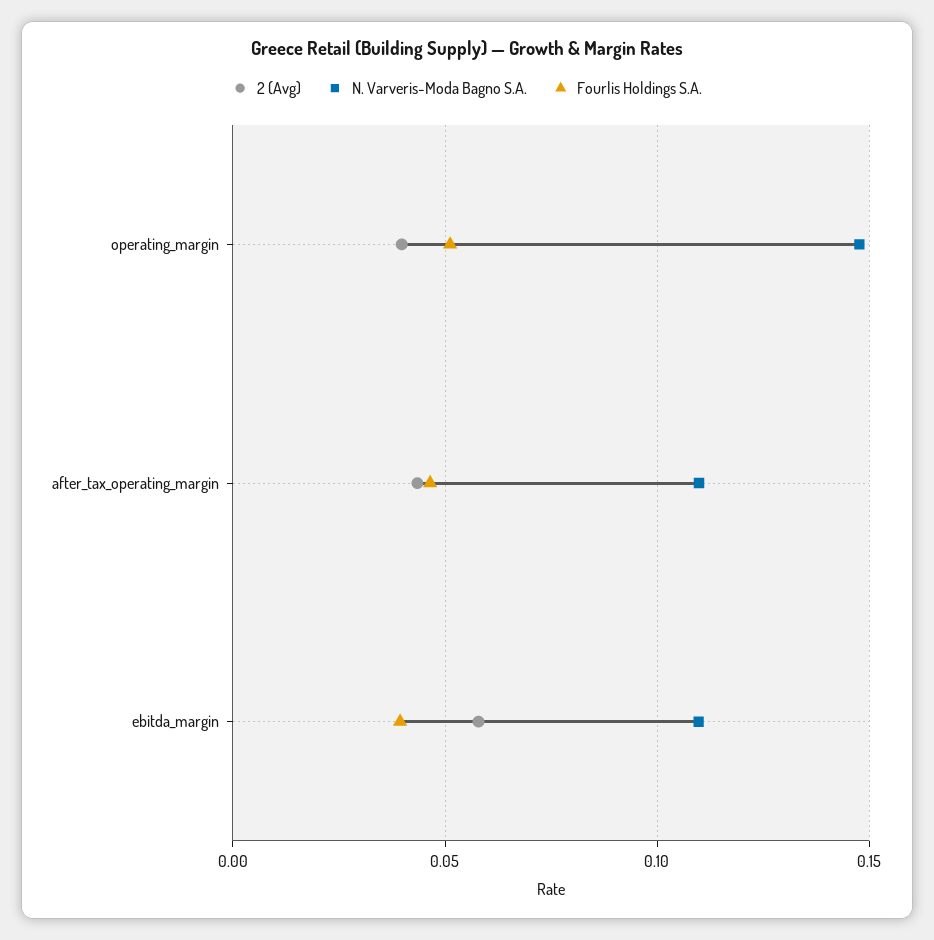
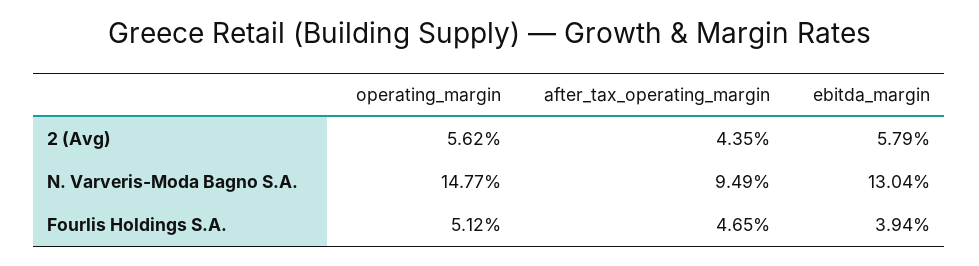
2 (Avg), operating_margin: 0.04 -> 0.0562
N. Varveris-Moda Bagno S.A., after_tax_operating_margin: 0.11 -> 0.0949
N. Varveris-Moda Bagno S.A., ebitda_margin: 0.11 -> 0.1304

